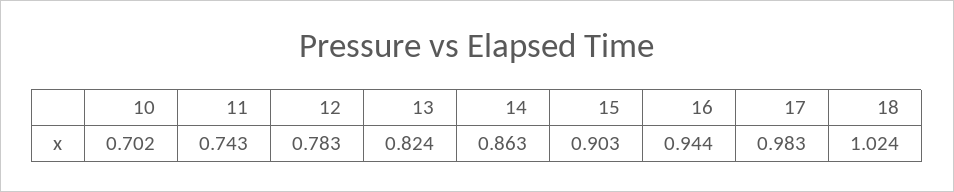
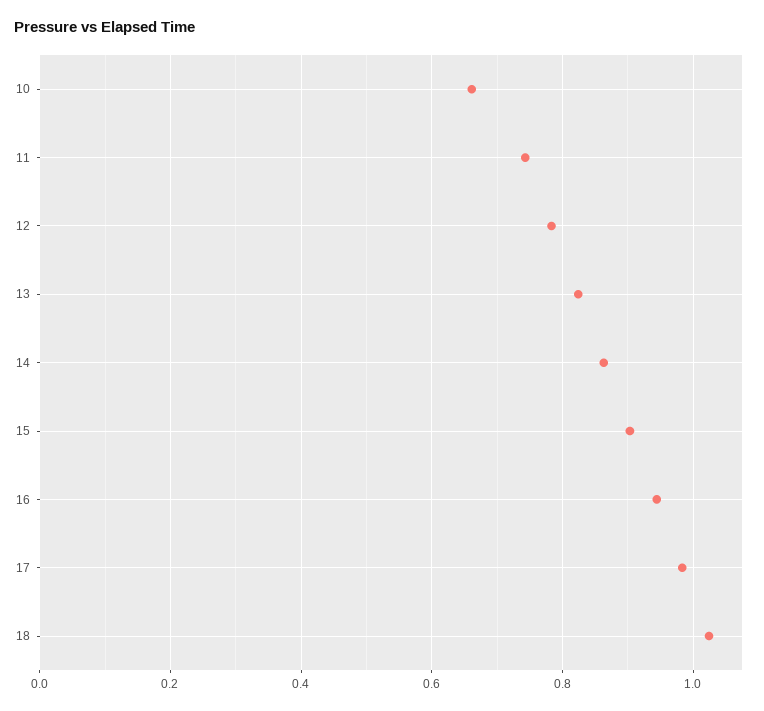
10: 0.702 -> 0.66

